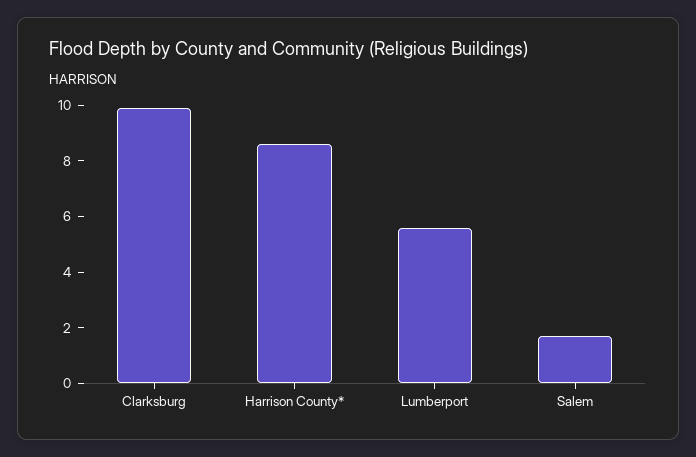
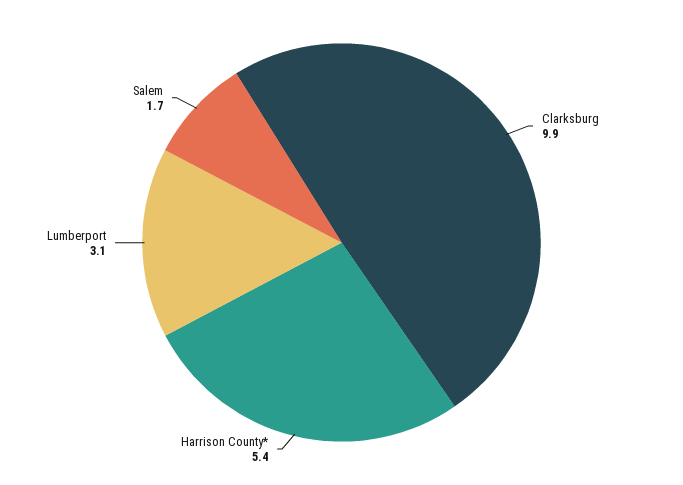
Harrison County*: 8.5 -> 5.4
Lumberport: 5.5 -> 3.1

